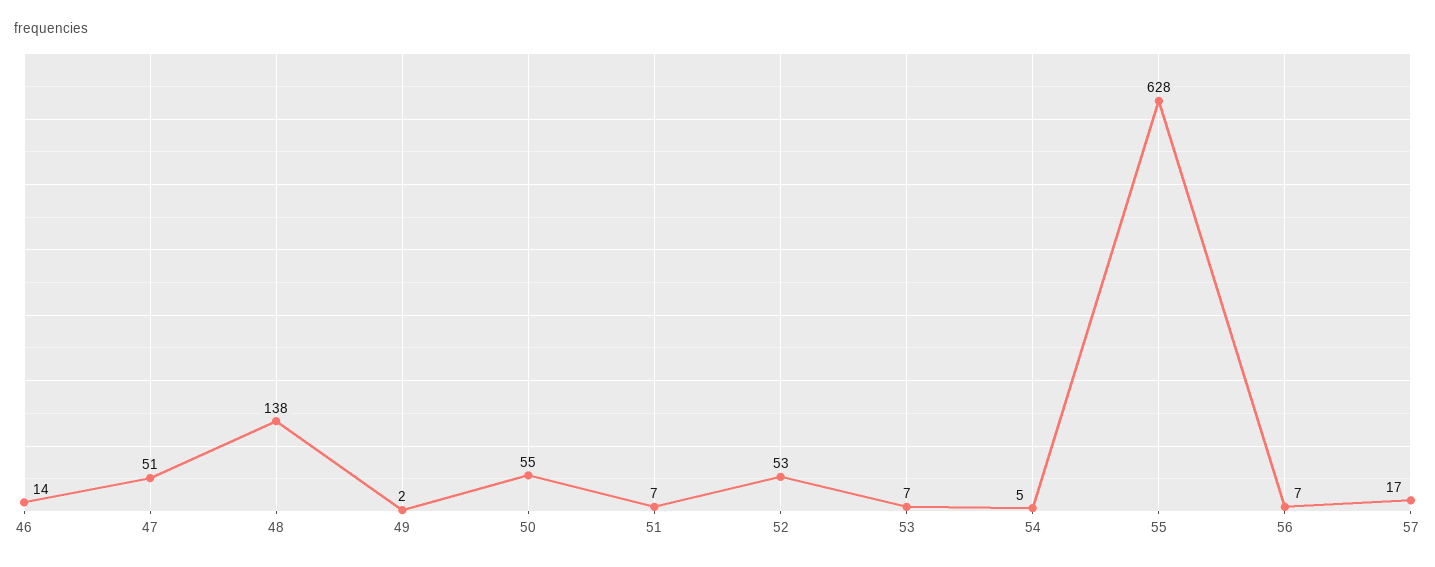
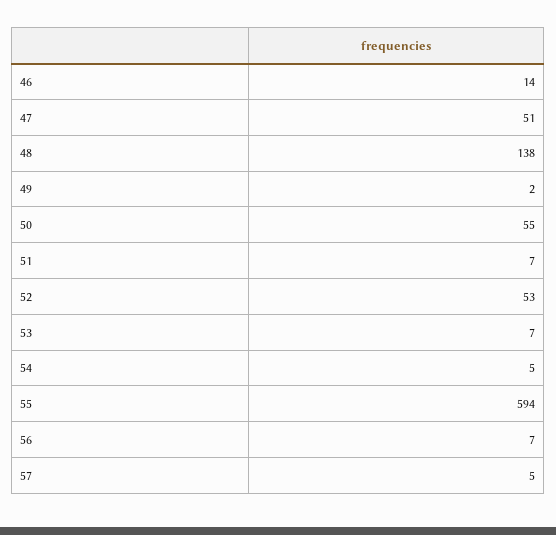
55: 628 -> 594
57: 17 -> 5

